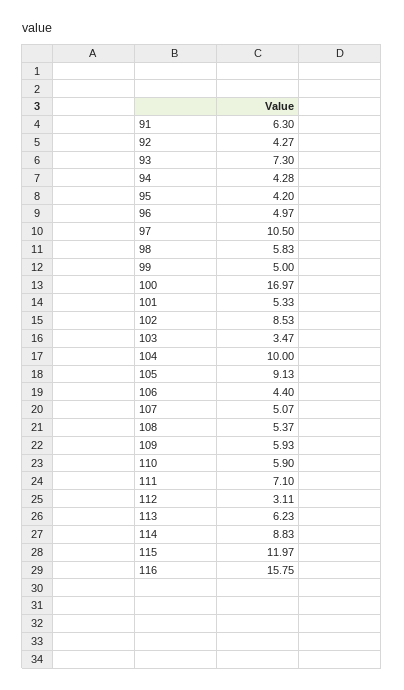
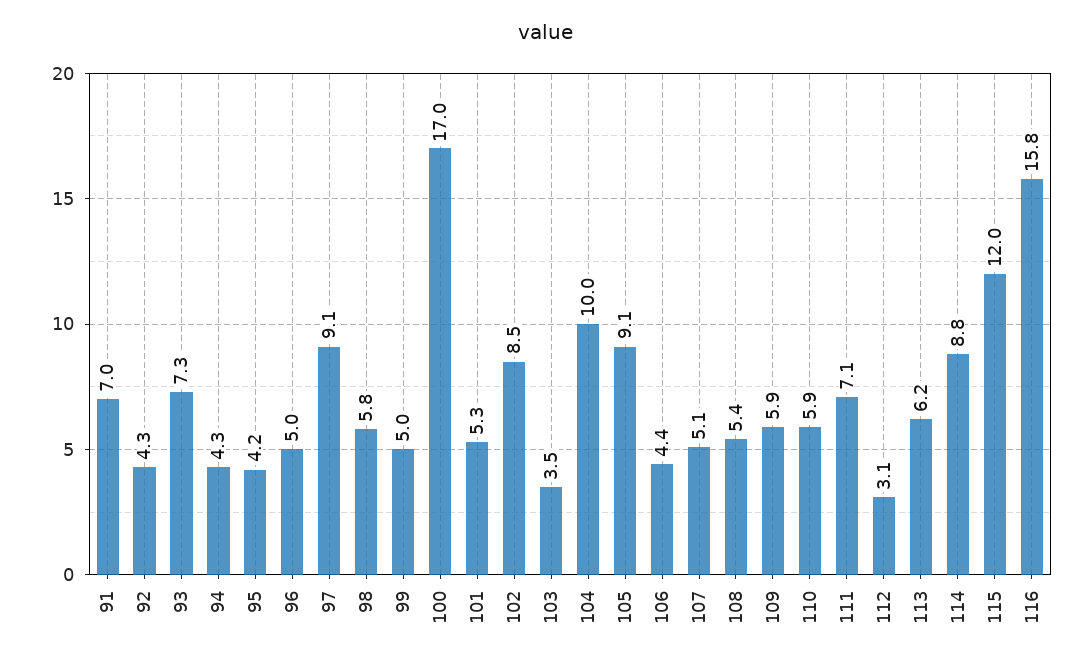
91: 6.3 -> 7
97: 10.5 -> 9.1

